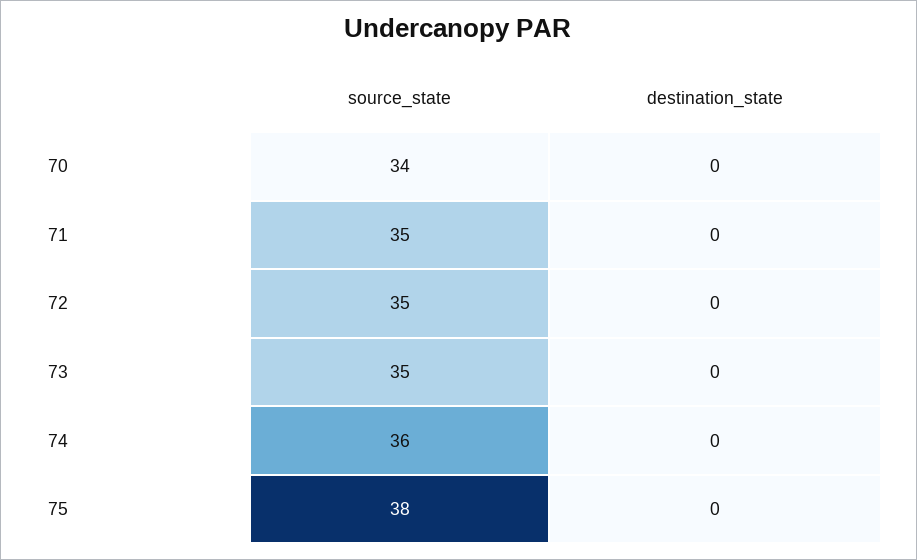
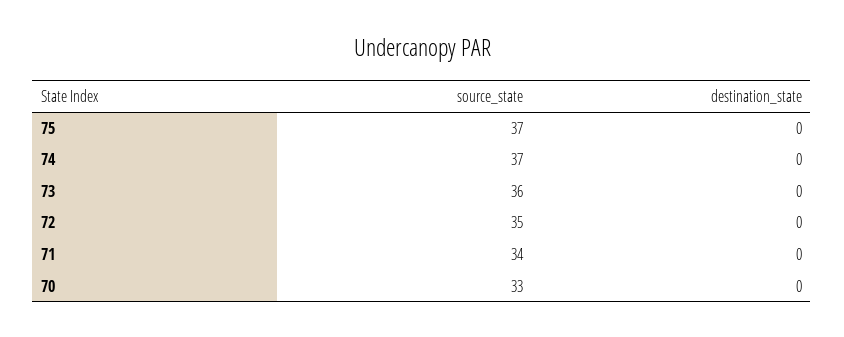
source_state, 70: 34 -> 33
source_state, 71: 35 -> 34
source_state, 73: 35 -> 36
source_state, 74: 36 -> 37
source_state, 75: 38 -> 37

